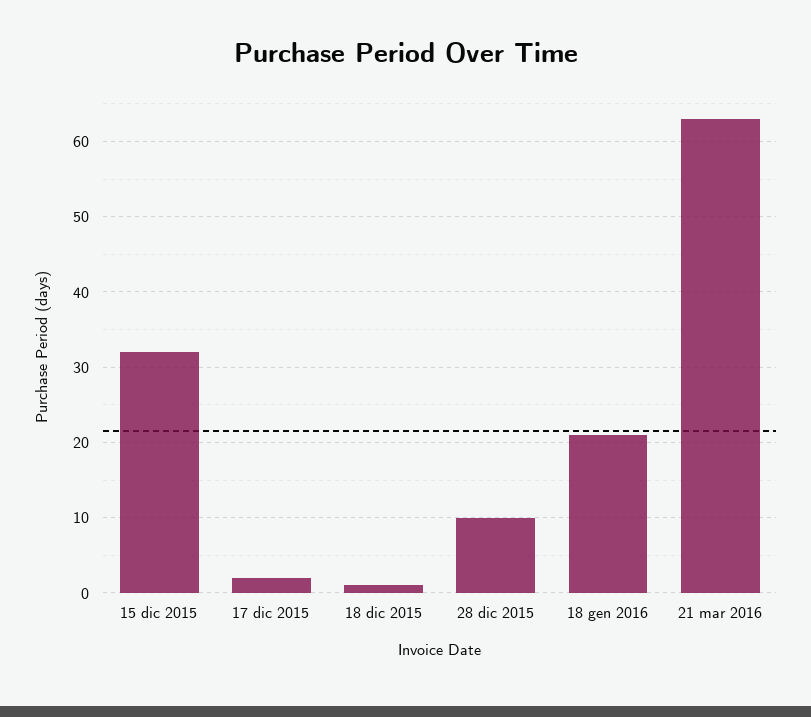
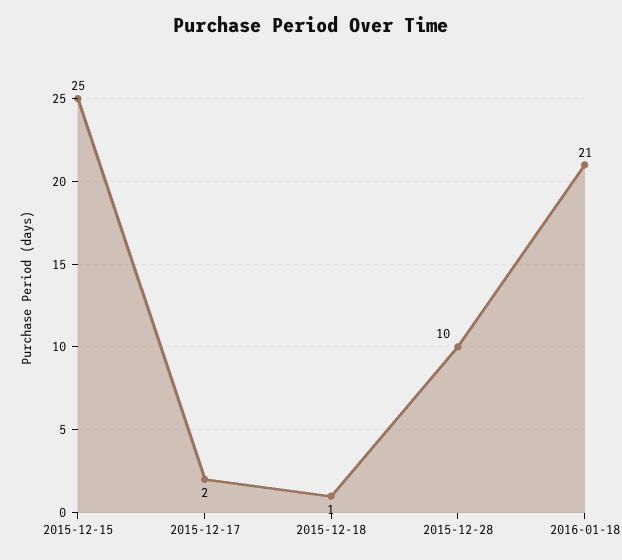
15 dic 2015: 32 -> 25
21 mar 2016: 63 -> none

